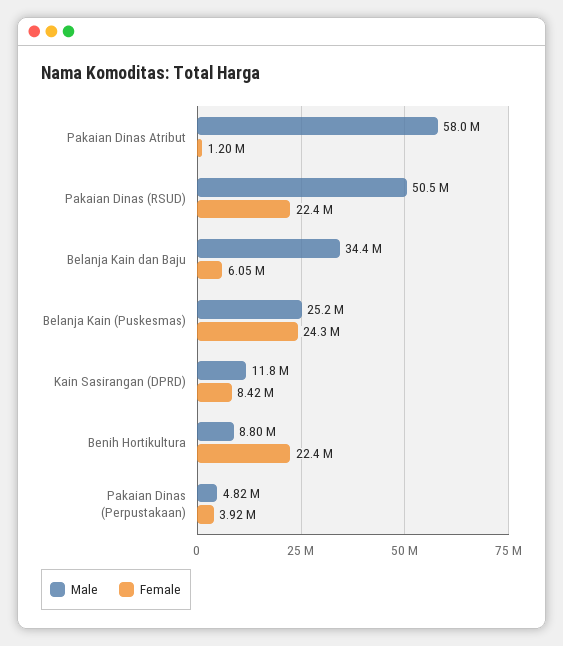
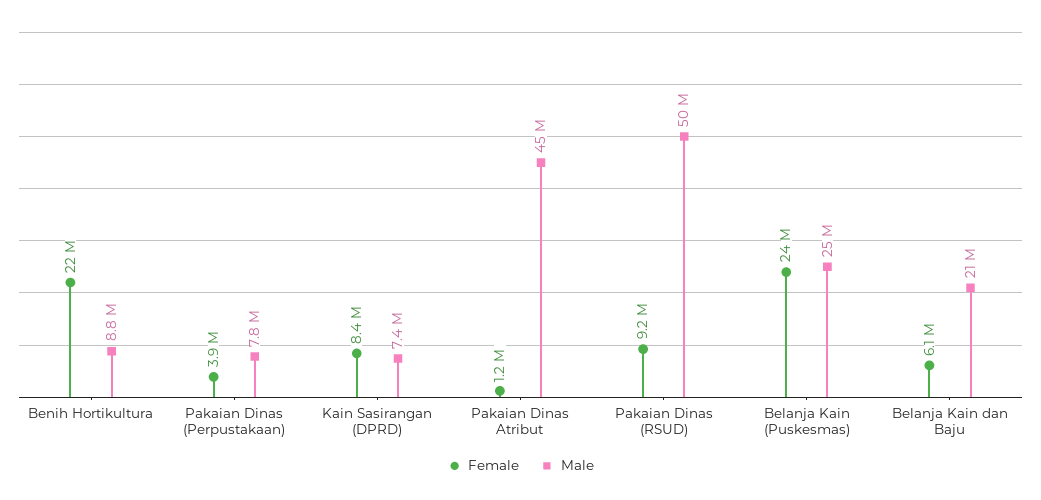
Male, Pakaian Dinas Atribut: 58000000 -> 45000000
Female, Pakaian Dinas (RSUD): 22400000 -> 9200000
Male, Belanja Kain dan Baju: 34400000 -> 21000000
Male, Kain Sasirangan (DPRD): 11800000 -> 7400000
Male, Pakaian Dinas (Perpustakaan): 4820000 -> 7800000

